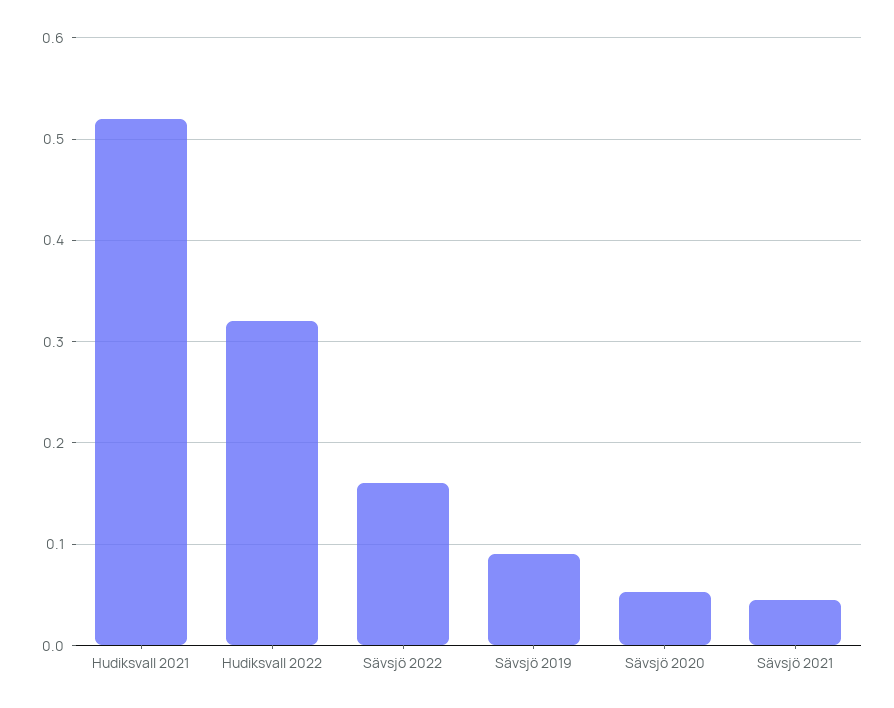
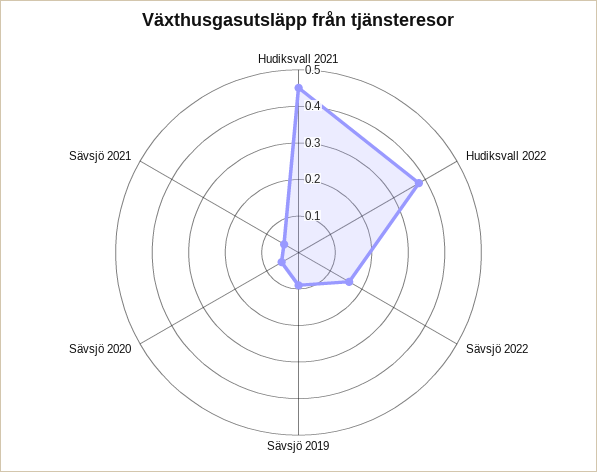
Hudiksvall 2021: 0.52 -> 0.45
Hudiksvall 2022: 0.32 -> 0.375

